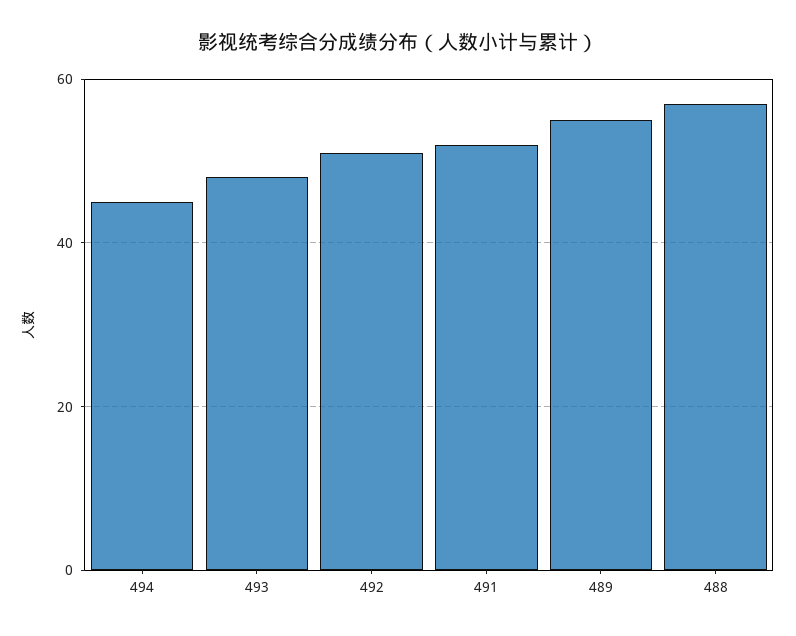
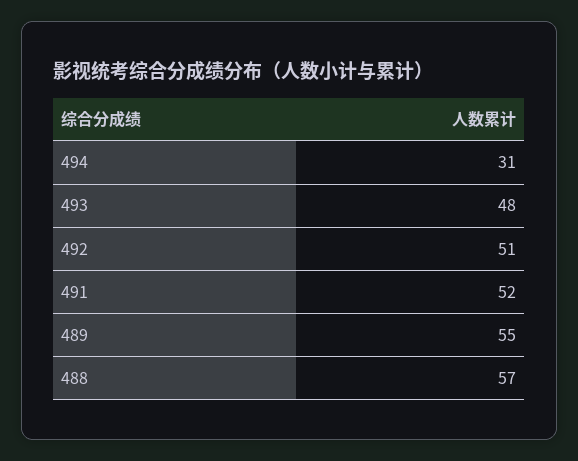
494: 45 -> 31

